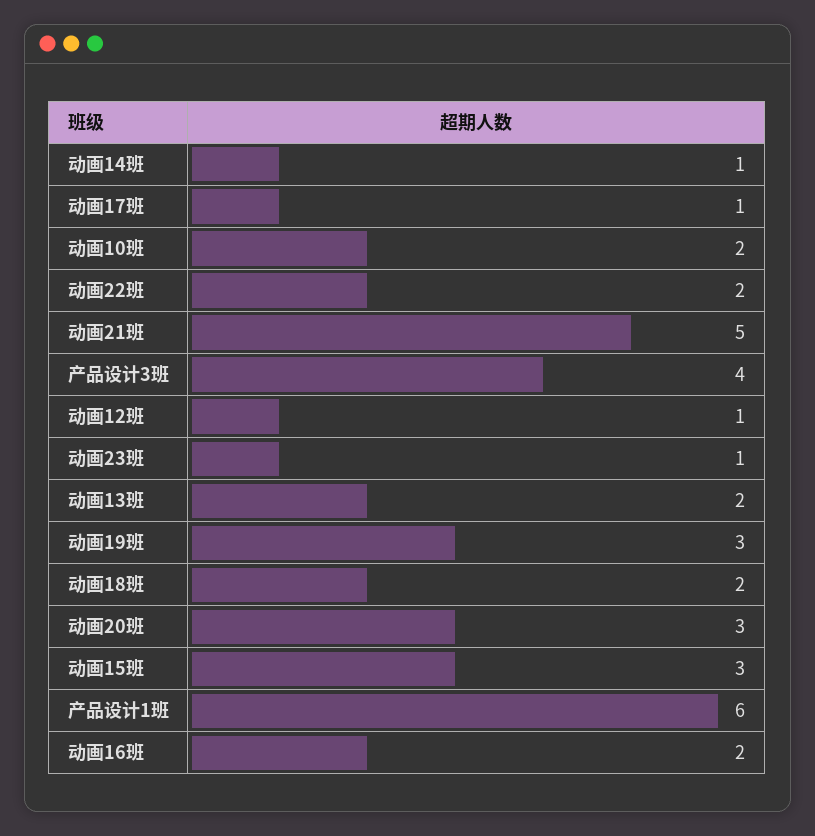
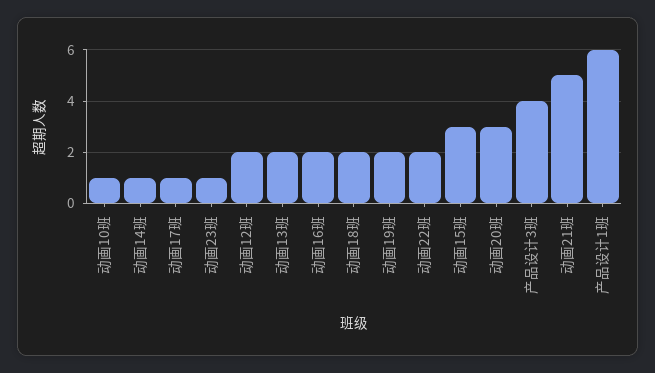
动画10班: 2 -> 1
动画12班: 1 -> 2
动画19班: 3 -> 2

